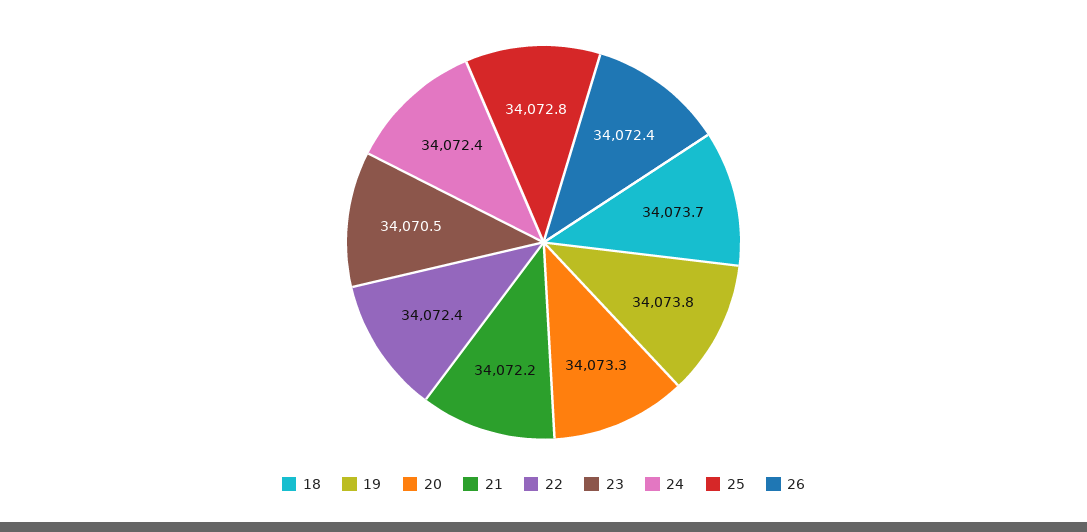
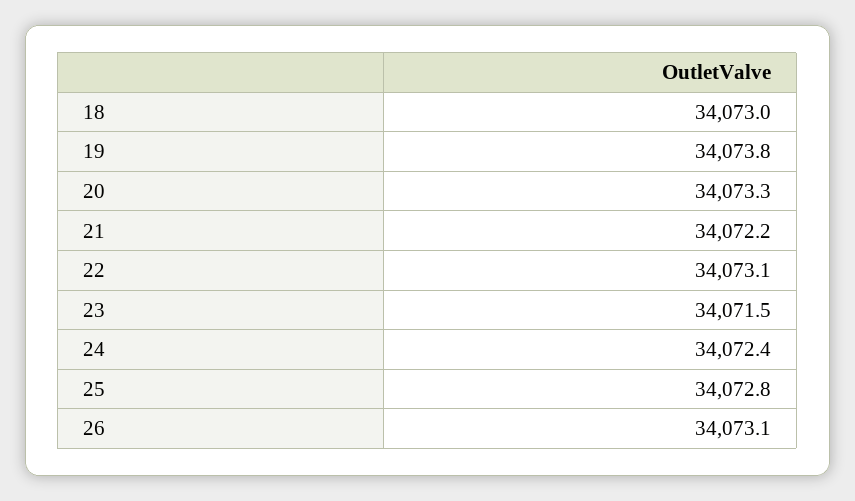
18: 34073.7 -> 34073
22: 34072.4 -> 34073.1
23: 34070.5 -> 34071.5
26: 34072.4 -> 34073.1

